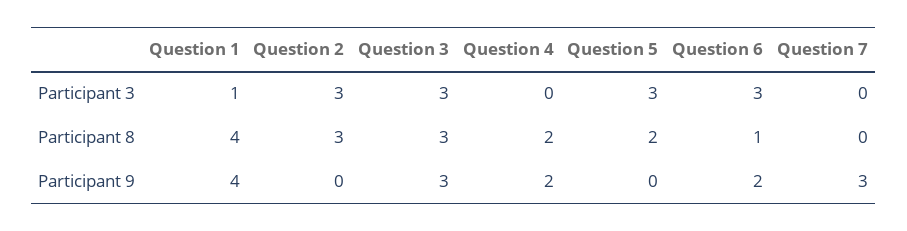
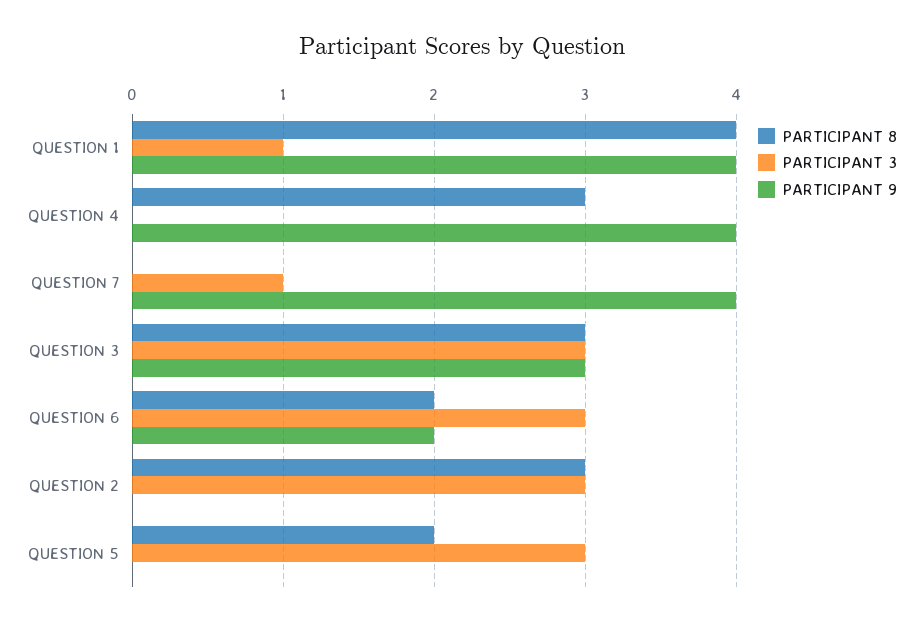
Participant 3, Question 7: 0 -> 1
Participant 8, Question 4: 2 -> 3
Participant 8, Question 6: 1 -> 2
Participant 9, Question 4: 2 -> 4
Participant 9, Question 7: 3 -> 4

